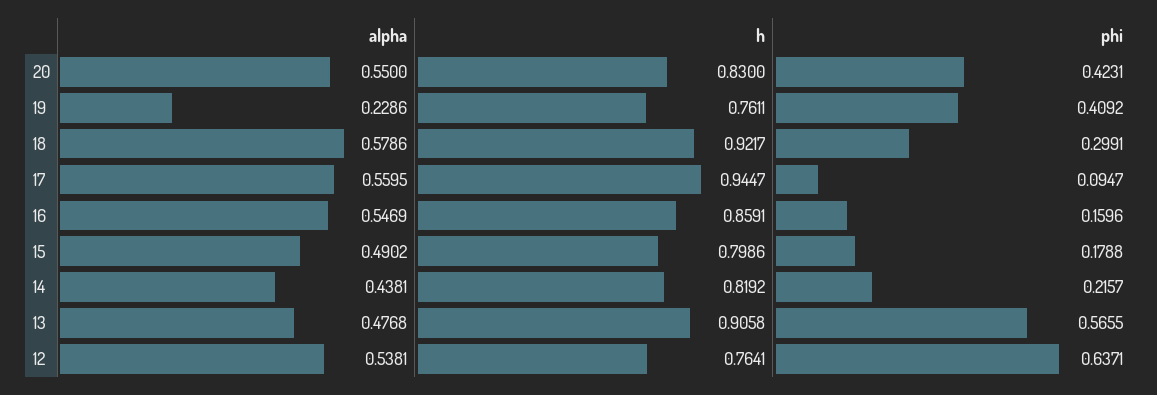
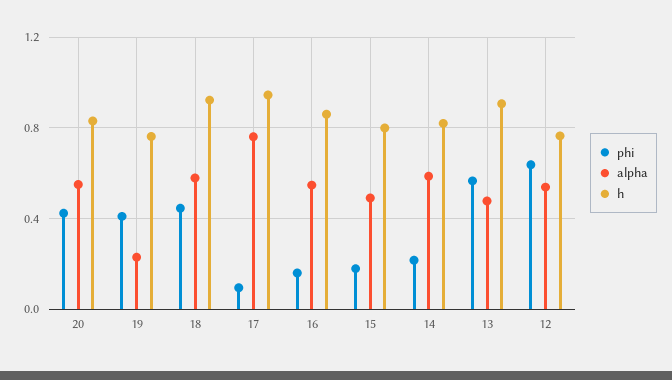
phi, 18: 0.2991 -> 0.45
alpha, 17: 0.5595 -> 0.75
alpha, 14: 0.4381 -> 0.6

